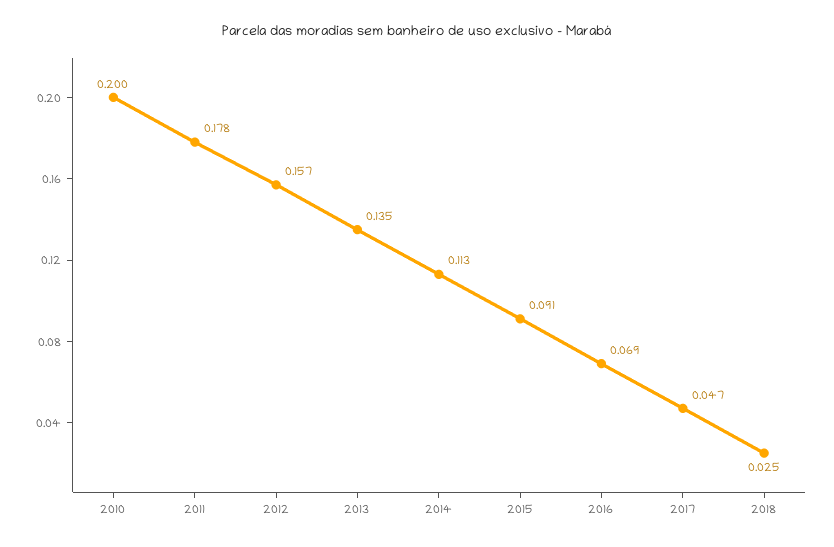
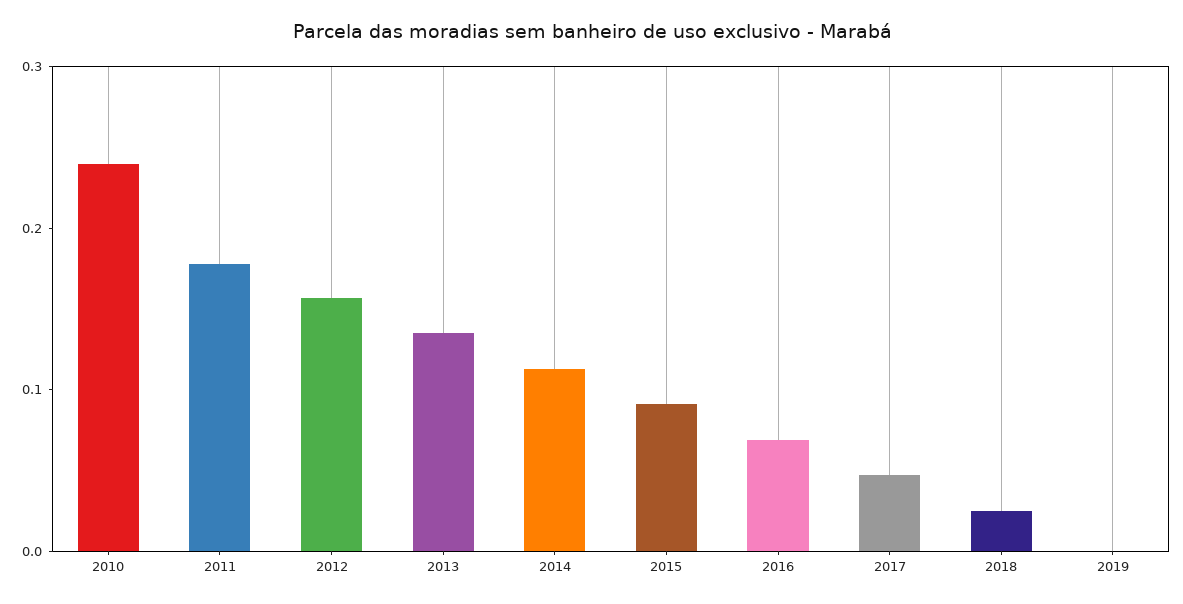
2010: 0.2 -> 0.24
2019: none -> 0

